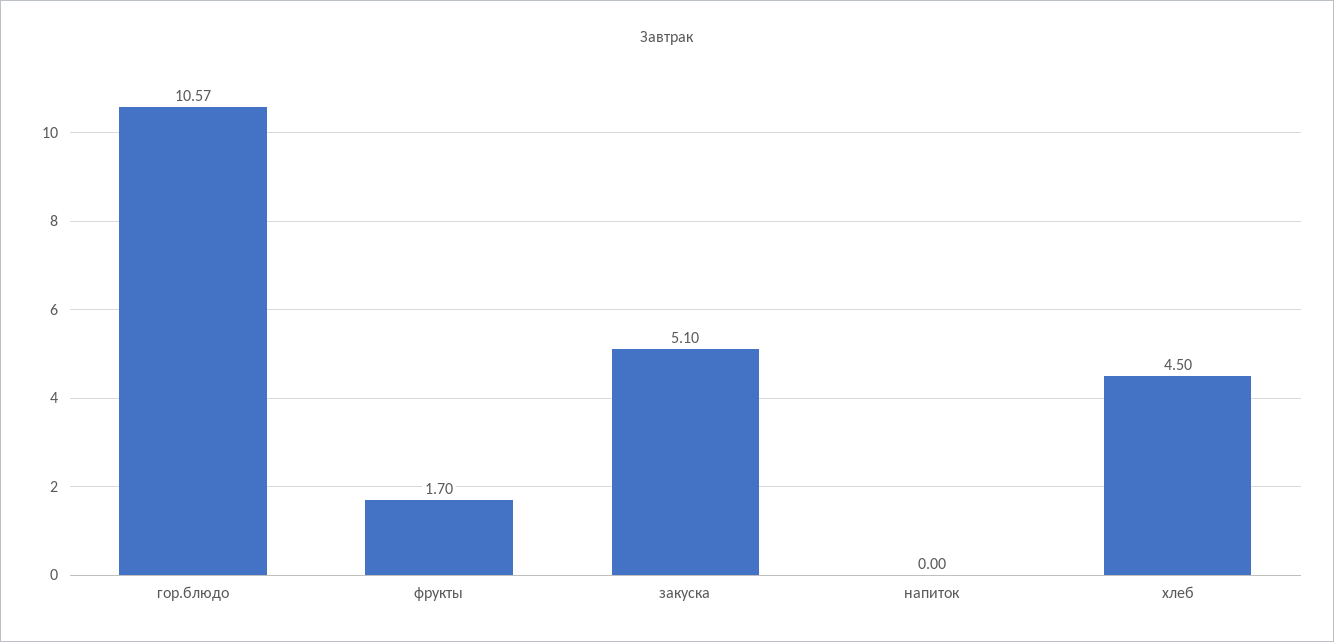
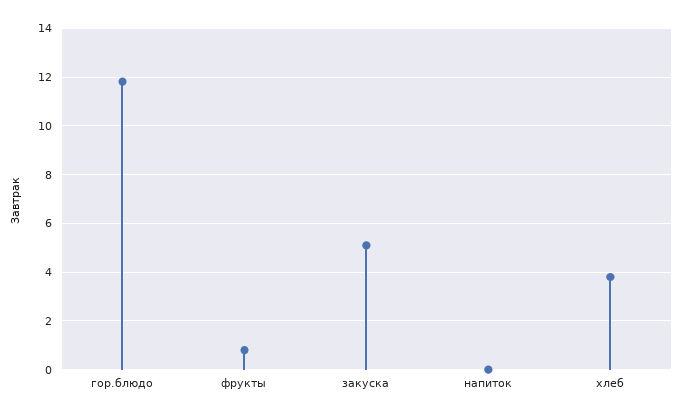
гор.блюдо: 10.57 -> 11.75
фрукты: 1.7 -> 0.75
хлеб: 4.5 -> 3.75

